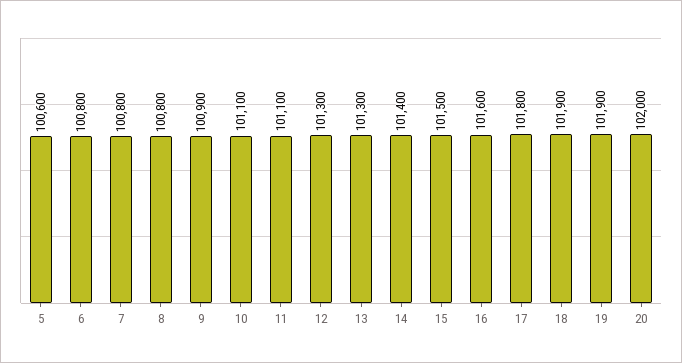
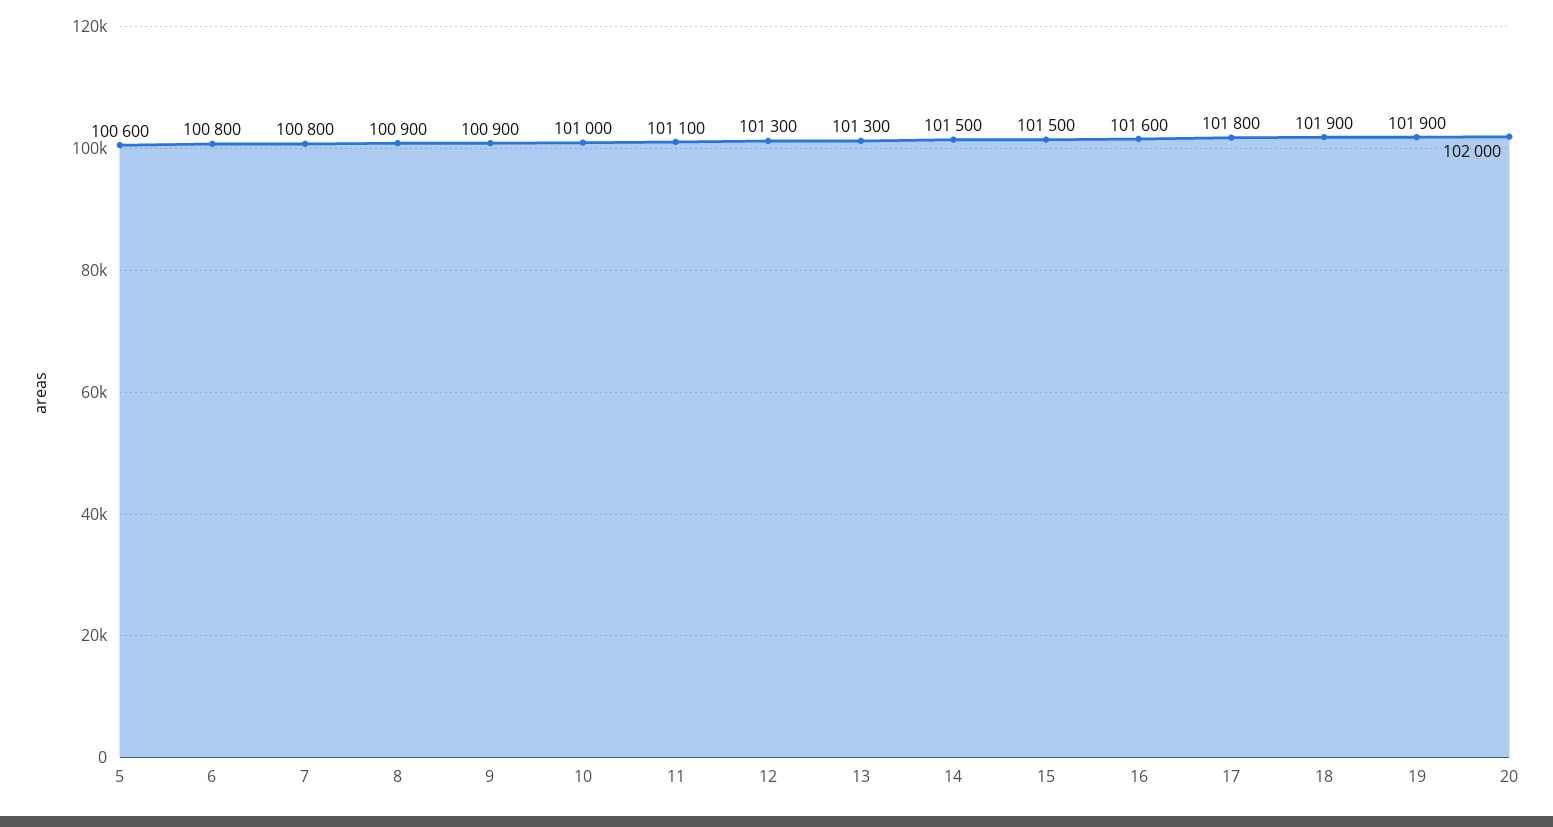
8: 100800 -> 100900
10: 101100 -> 101000
14: 101400 -> 101500

